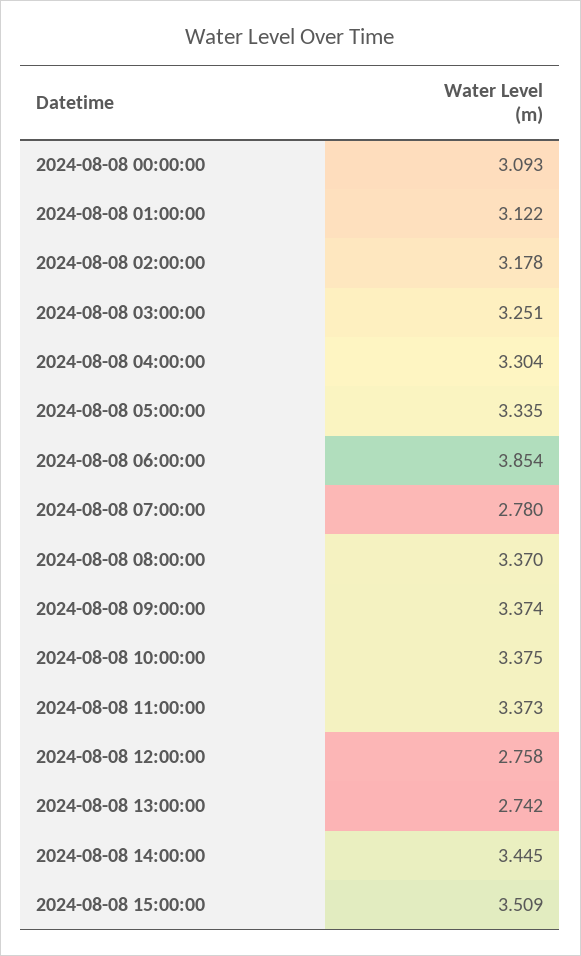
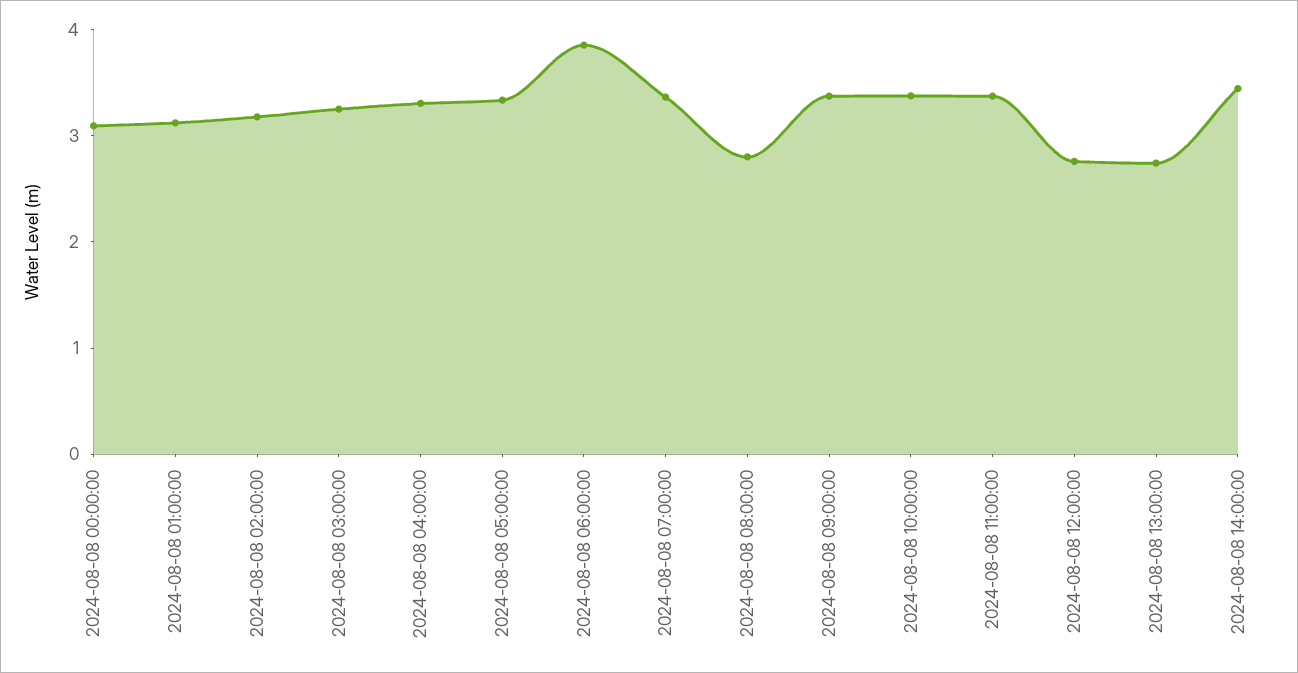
2024-08-08 07:00:00: 2.78 -> 3.4
2024-08-08 08:00:00: 3.37 -> 2.8
2024-08-08 15:00:00: 3.509 -> none

